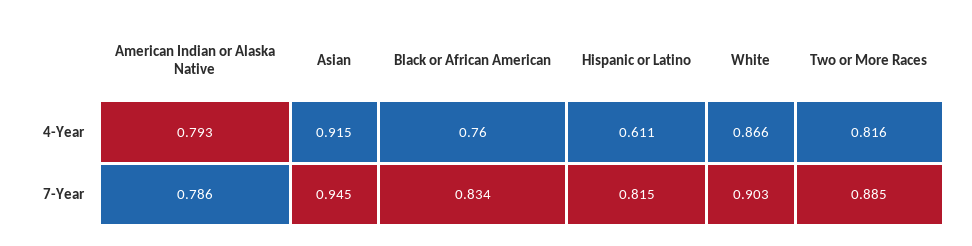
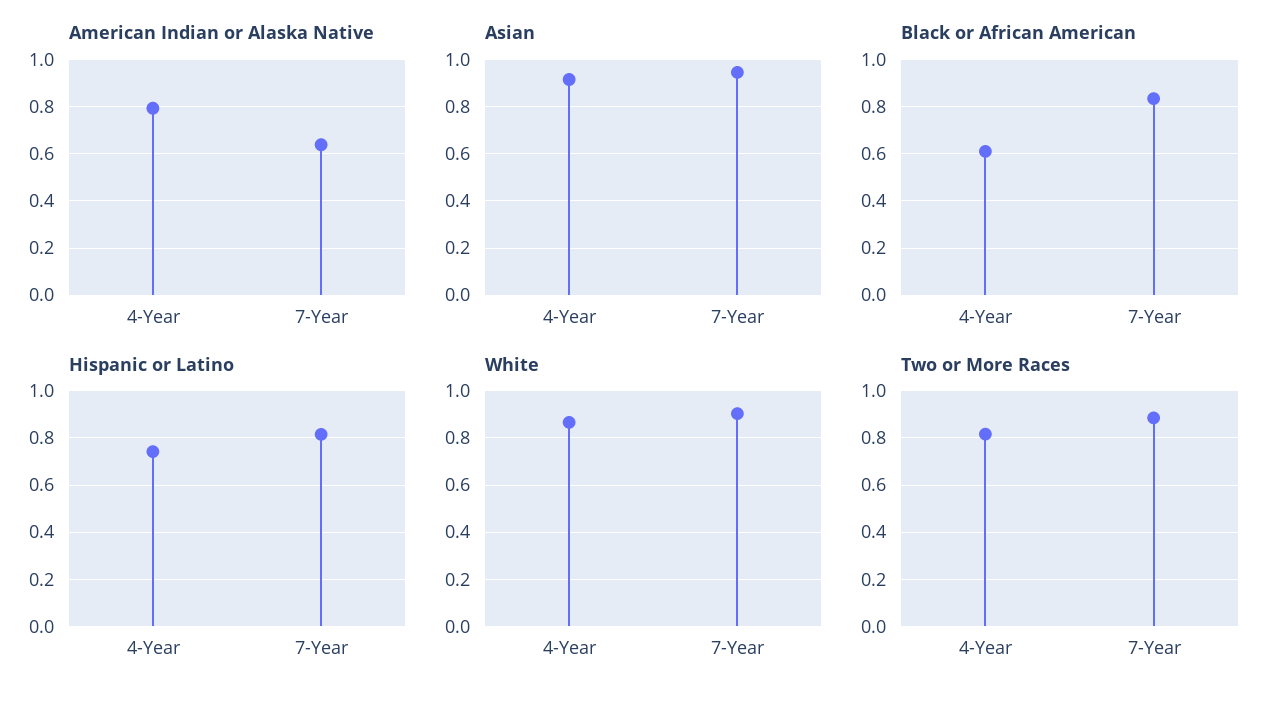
Black or African American, 4-Year: 0.76 -> 0.6
Hispanic or Latino, 4-Year: 0.611 -> 0.75
American Indian or Alaska Native, 7-Year: 0.786 -> 0.65

